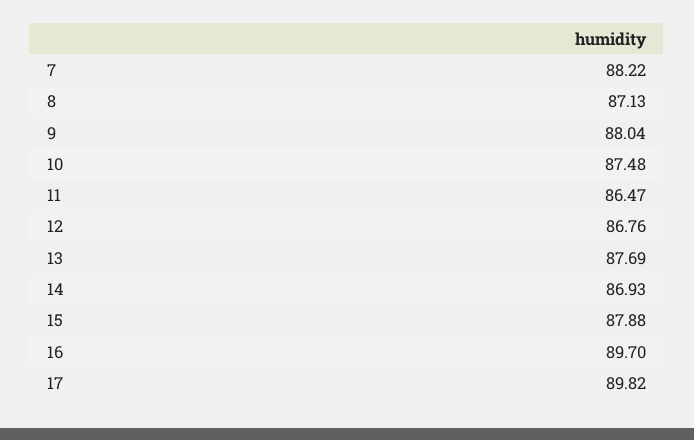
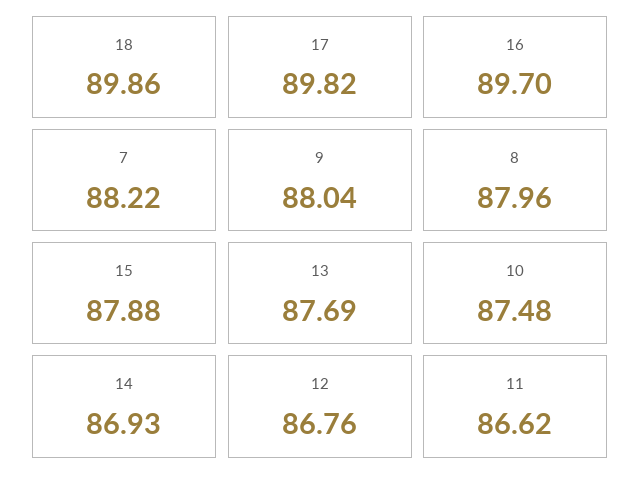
8: 87.13 -> 87.96
11: 86.47 -> 86.62
18: none -> 89.86

